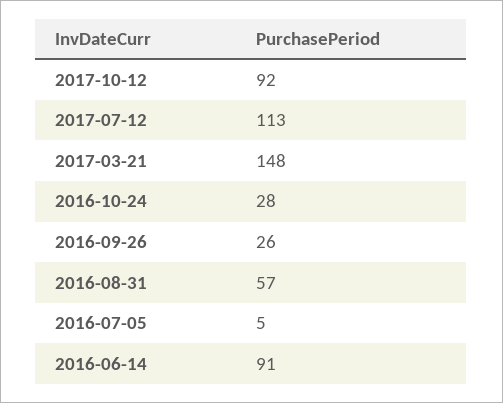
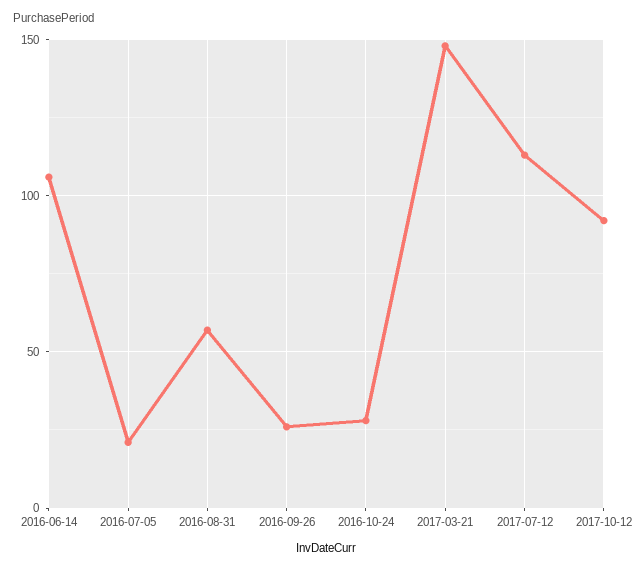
2016-07-05: 5 -> 20
2016-06-14: 91 -> 105

